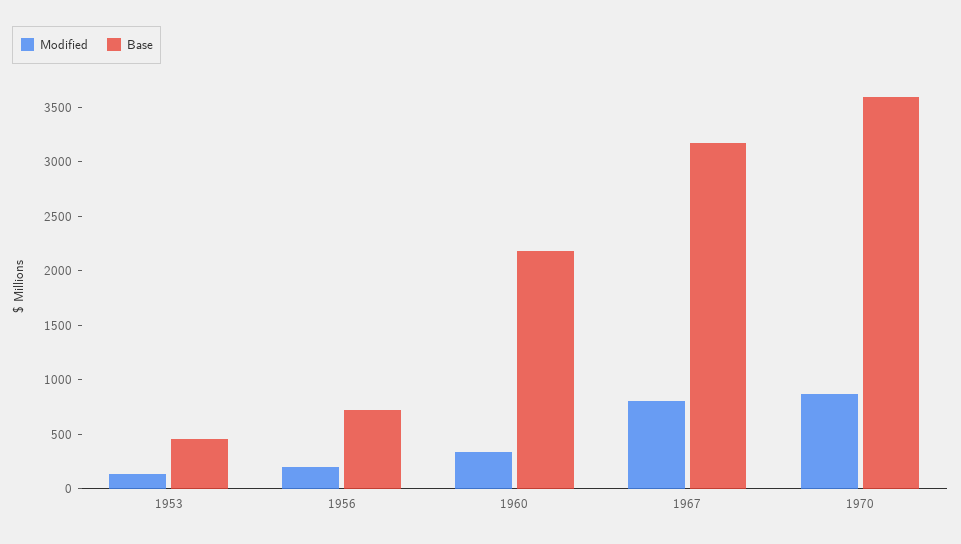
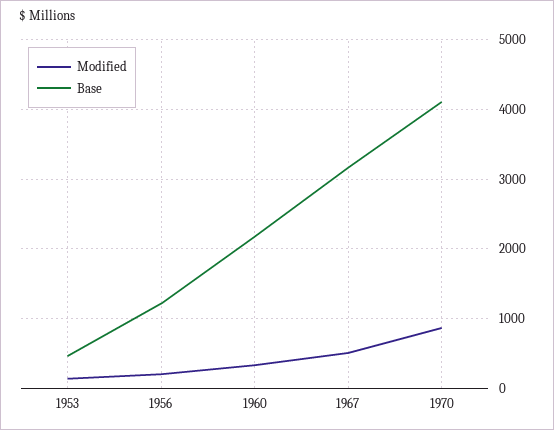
Base, 1956: 700 -> 1200
Modified, 1967: 800 -> 500
Base, 1970: 3600 -> 4100

